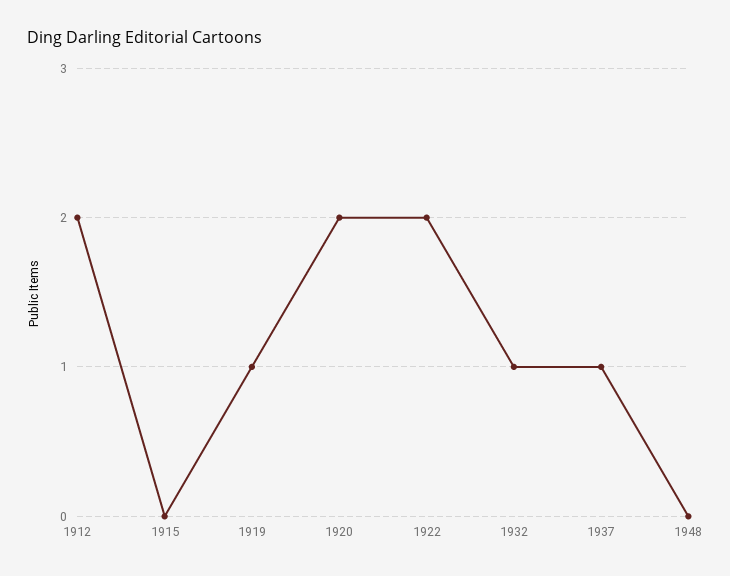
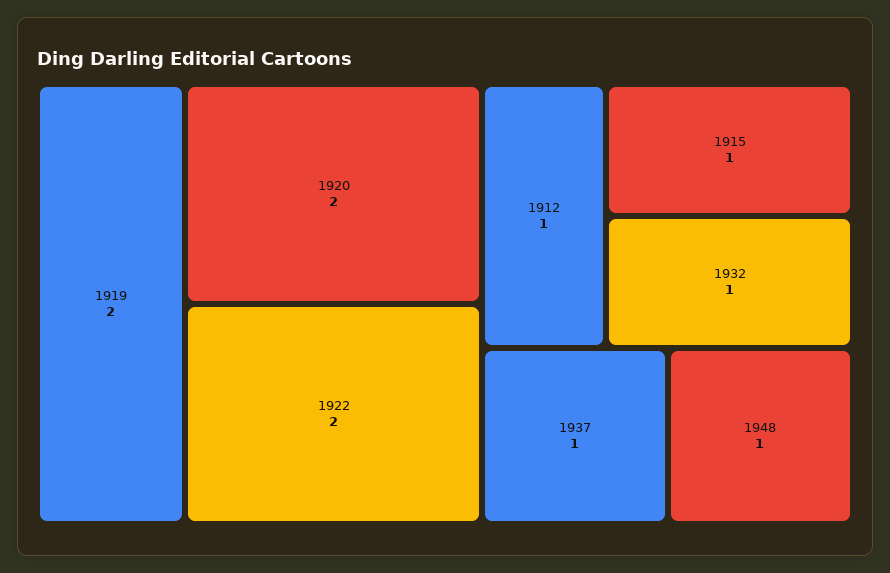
1912: 2 -> 1
1915: 0 -> 1
1919: 1 -> 2
1948: 0 -> 1

